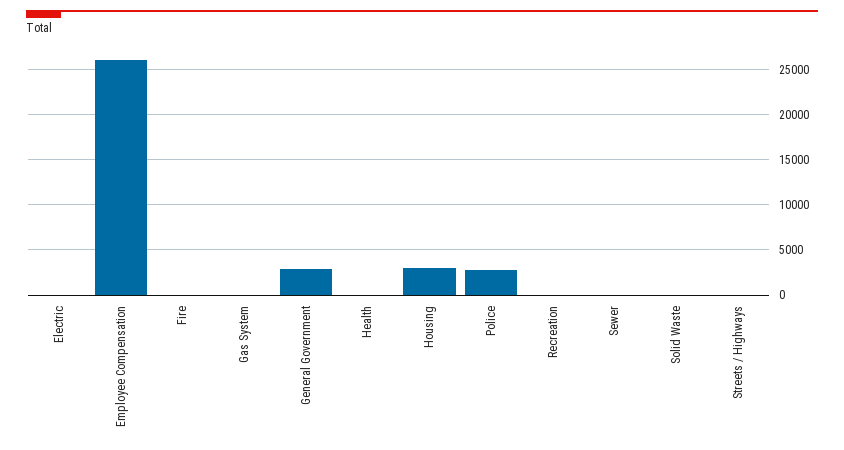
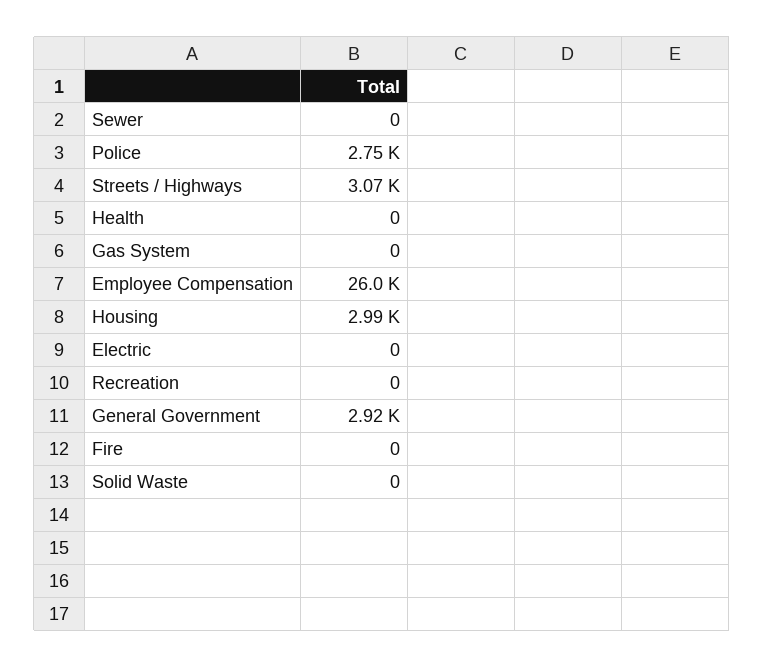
Streets / Highways: 0 -> 3070

